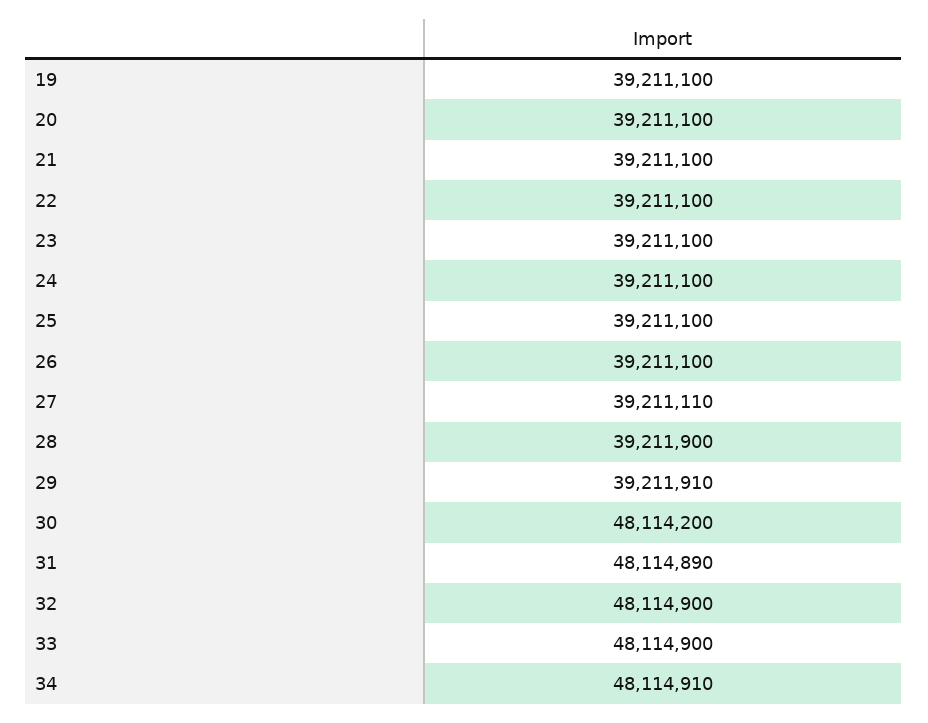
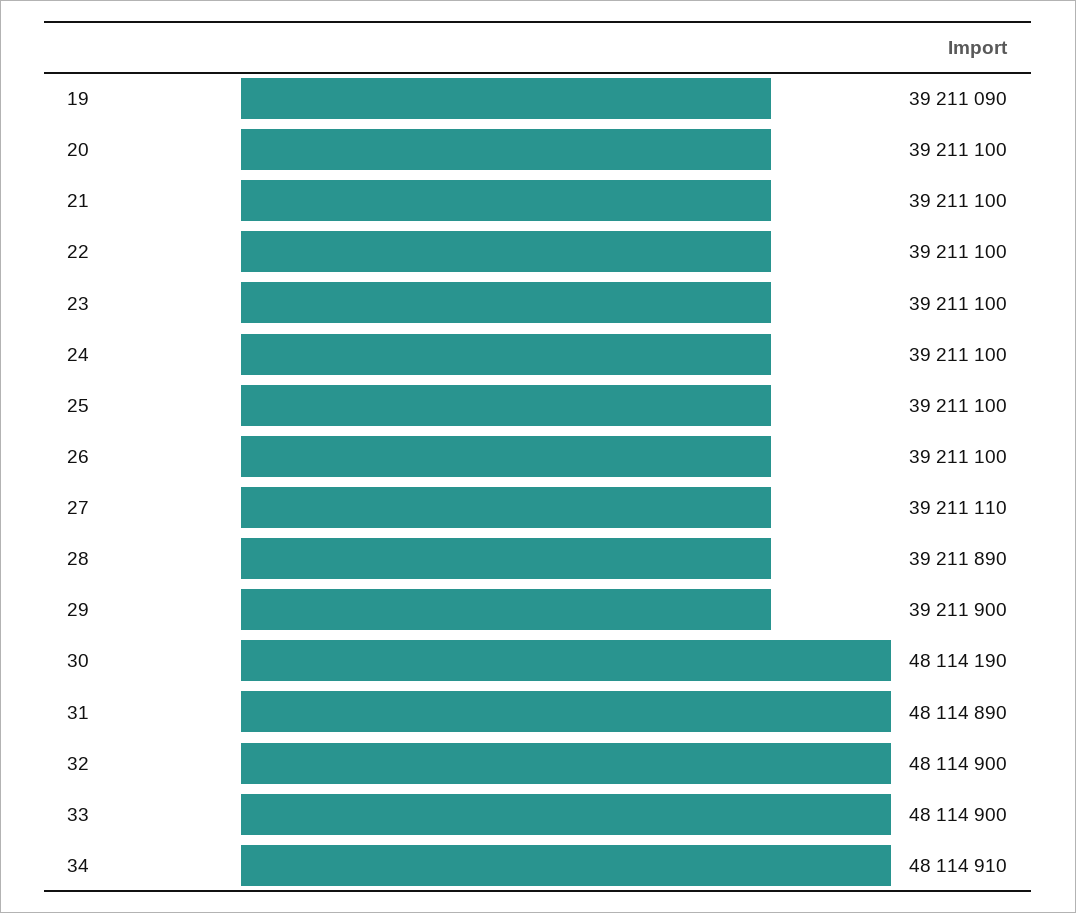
19: 39211100 -> 39211090
28: 39211900 -> 39211890
29: 39211910 -> 39211900
30: 48114200 -> 48114190

